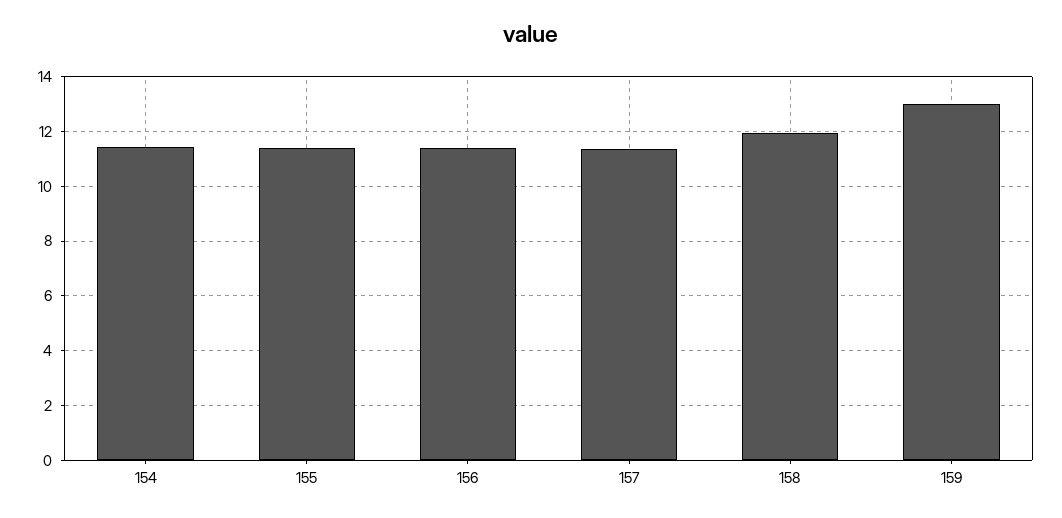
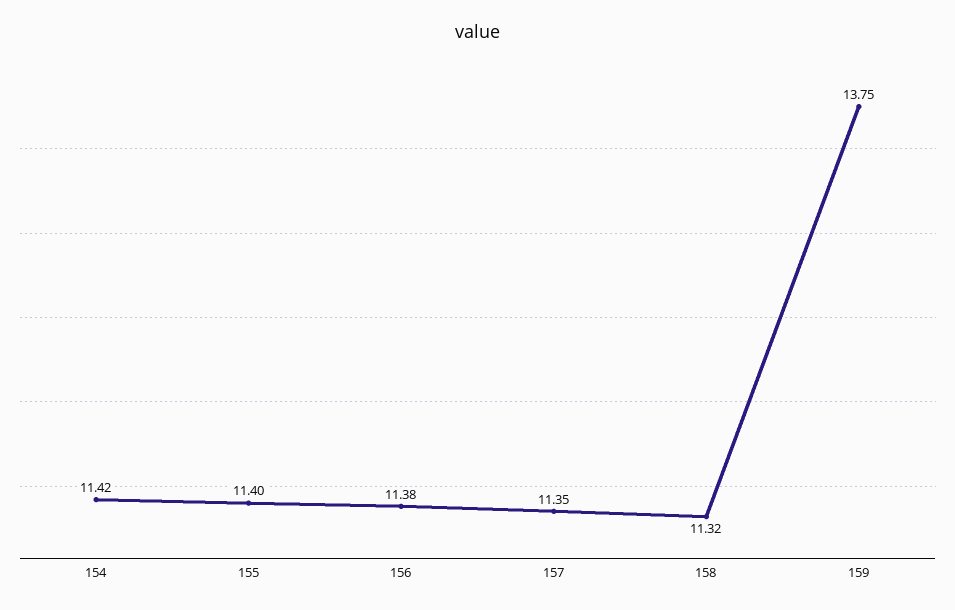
158: 12 -> 11.32
159: 13 -> 13.75

